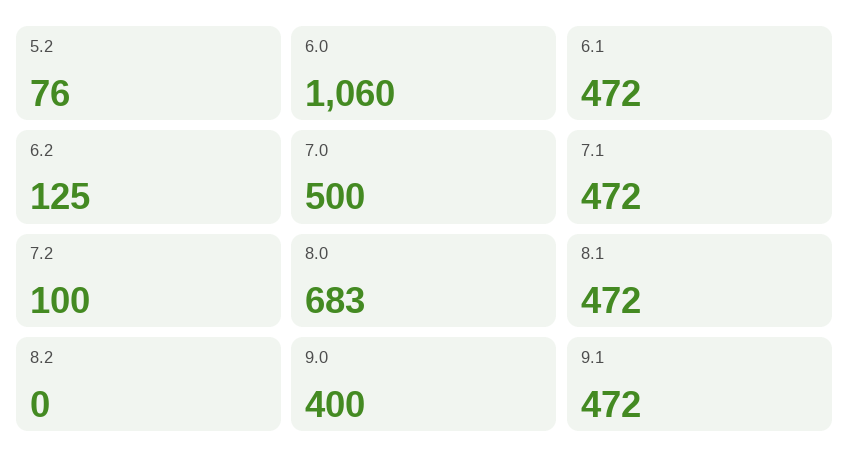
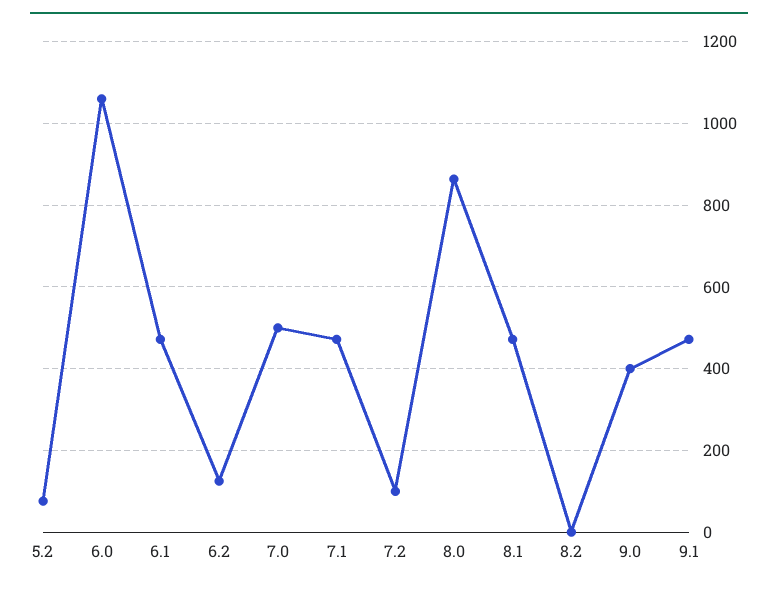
8.0: 683 -> 860

